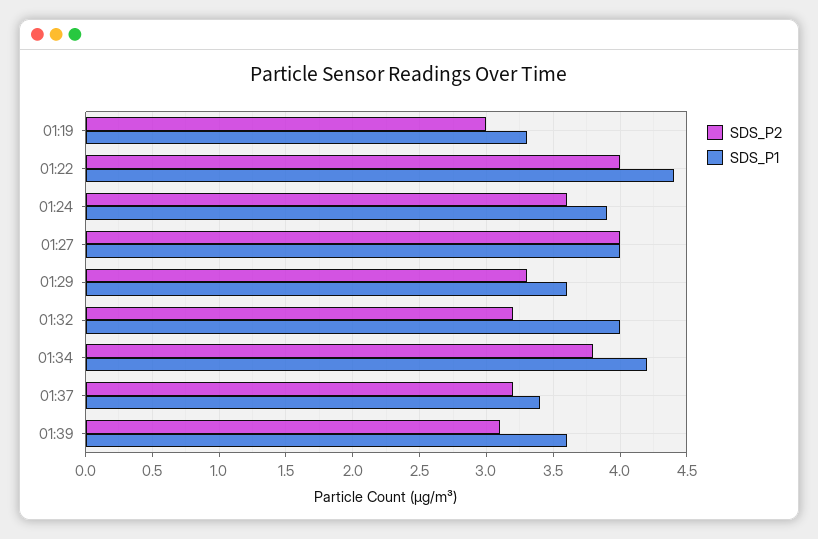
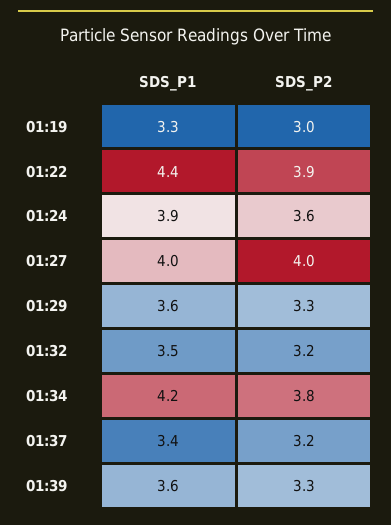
SDS_P2, 01:22: 4 -> 3.9
SDS_P1, 01:32: 4 -> 3.5
SDS_P2, 01:39: 3.1 -> 3.3

